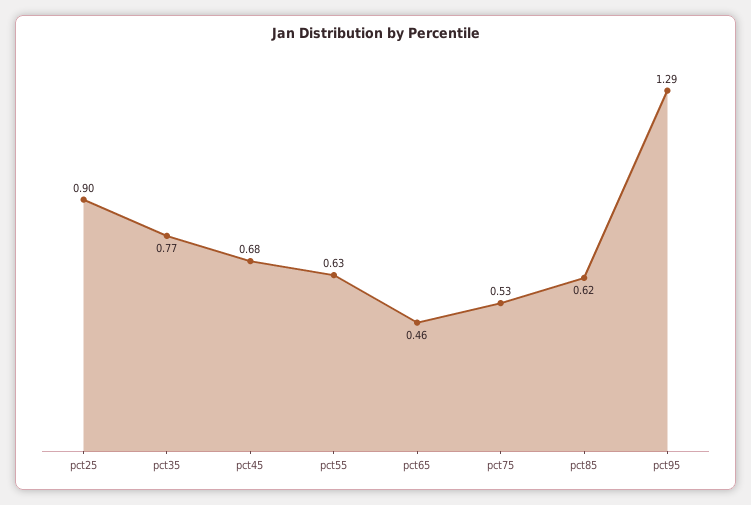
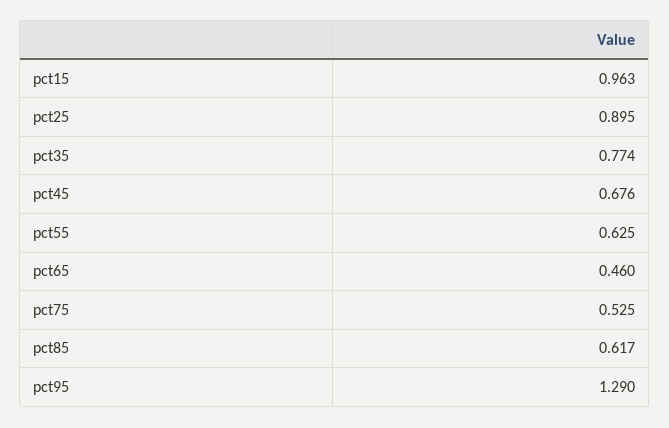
pct15: none -> 0.963

